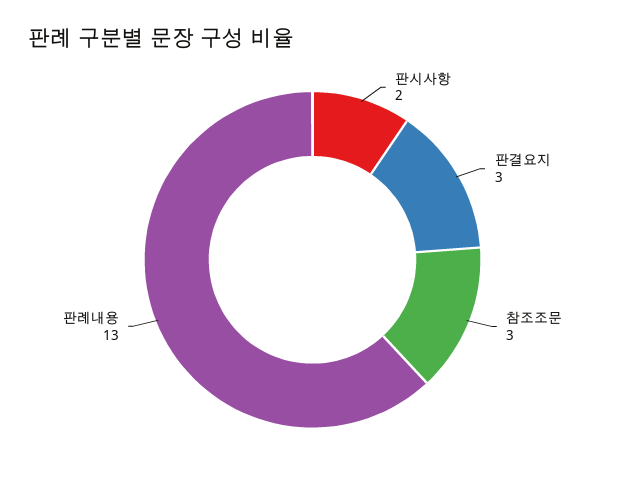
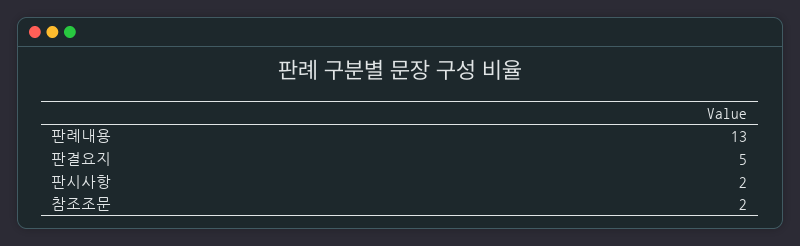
판결요지: 3 -> 5
참조조문: 3 -> 2

